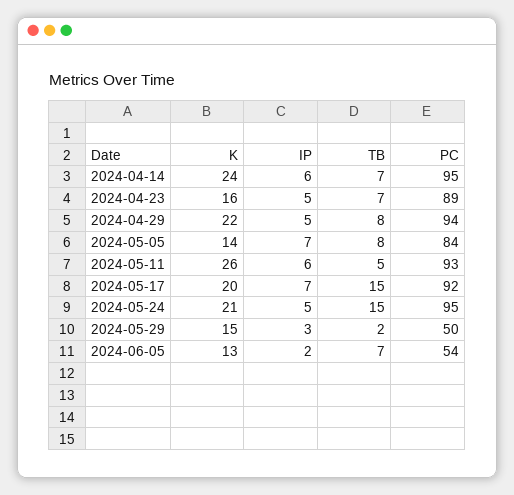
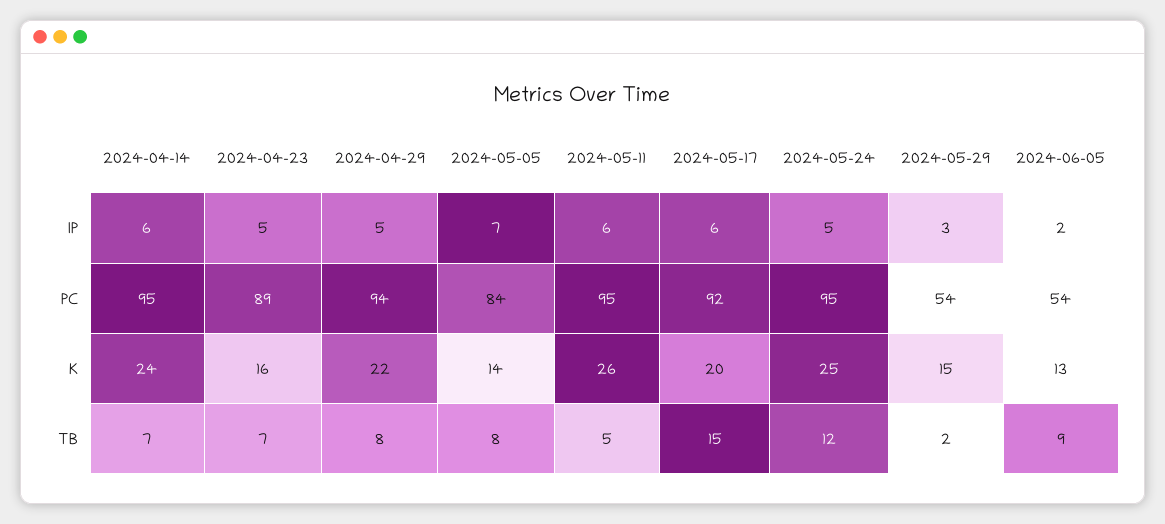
PC, 2024-05-11: 93 -> 95
IP, 2024-05-17: 7 -> 6
K, 2024-05-24: 21 -> 25
TB, 2024-05-24: 15 -> 12
PC, 2024-05-29: 50 -> 54
TB, 2024-06-05: 7 -> 9

